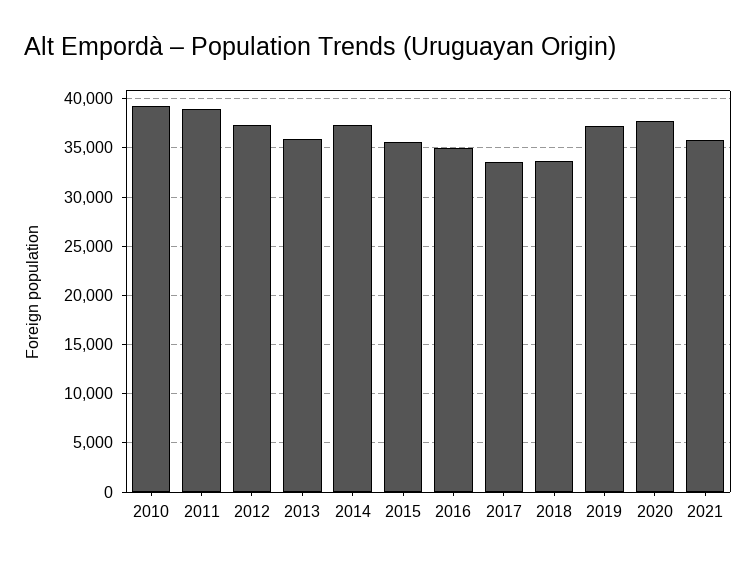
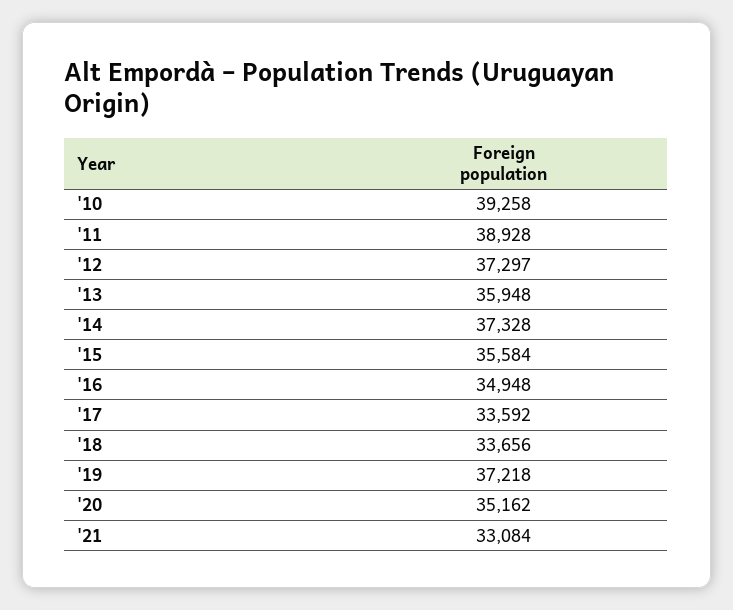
2020: 38000 -> 35162
2021: 36000 -> 33084

